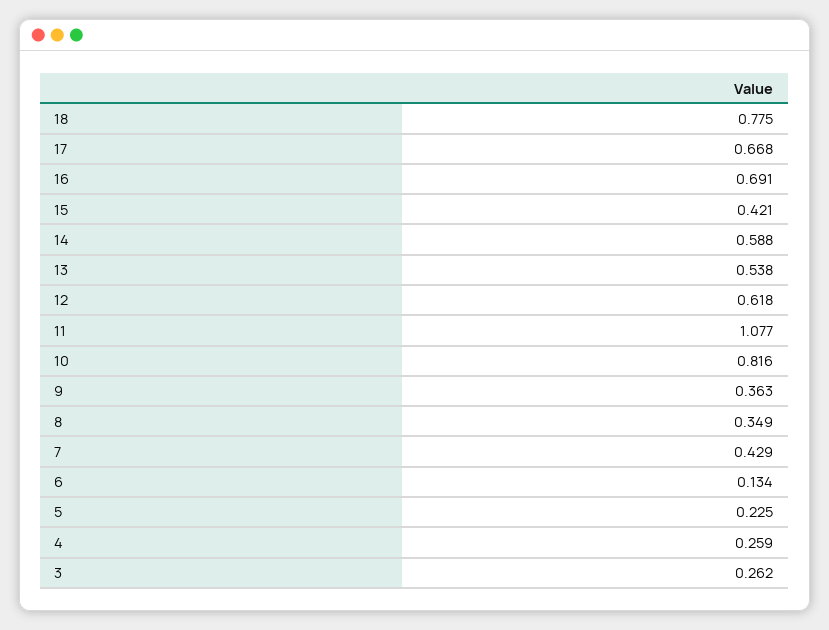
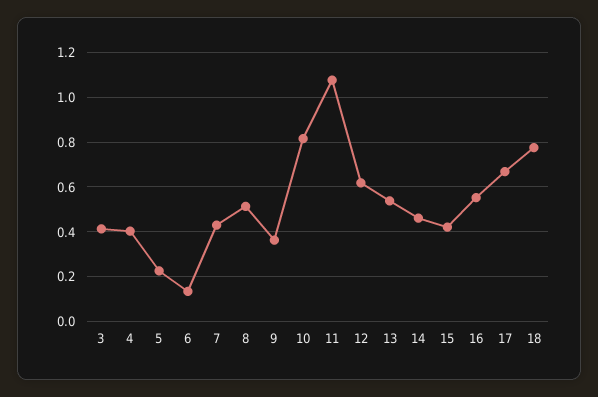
16: 0.691 -> 0.55
14: 0.588 -> 0.45
8: 0.349 -> 0.5
4: 0.259 -> 0.4
3: 0.262 -> 0.4

